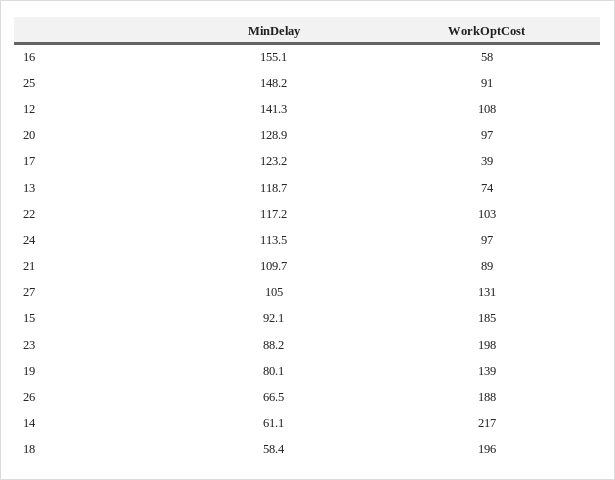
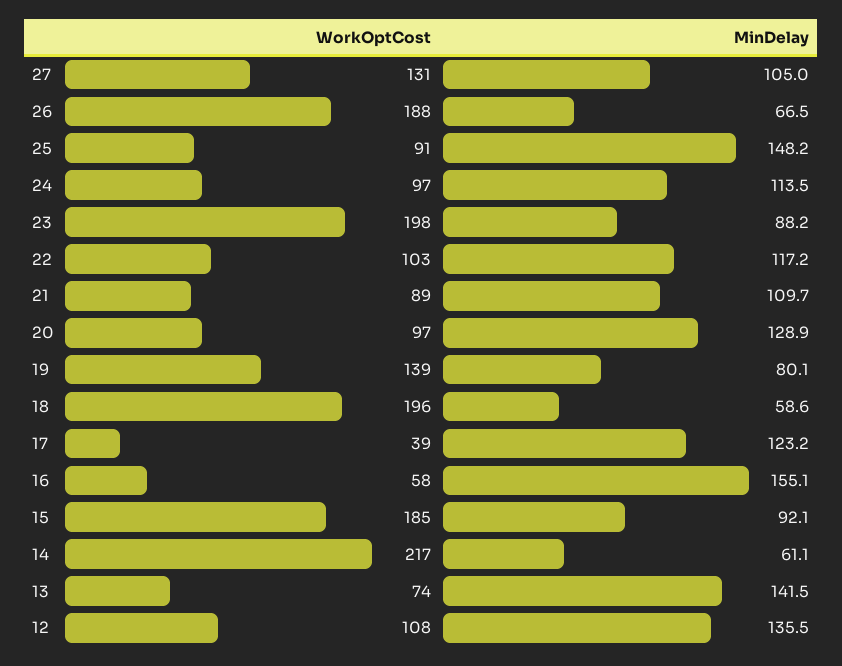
MinDelay, 12: 141.3 -> 135.5
MinDelay, 13: 118.7 -> 141.5
MinDelay, 18: 58.4 -> 58.6

